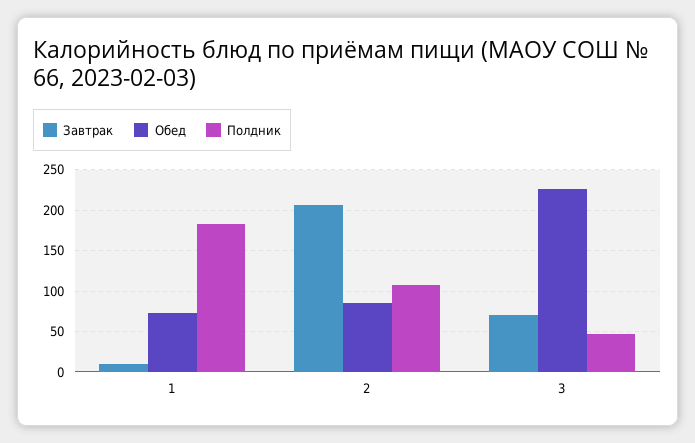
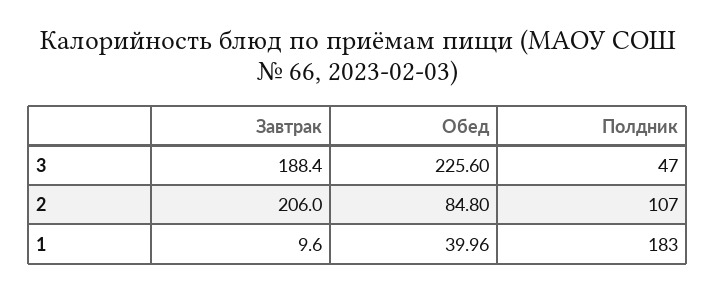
Обед, 1: 70 -> 39.96
Завтрак, 3: 70 -> 188.4

